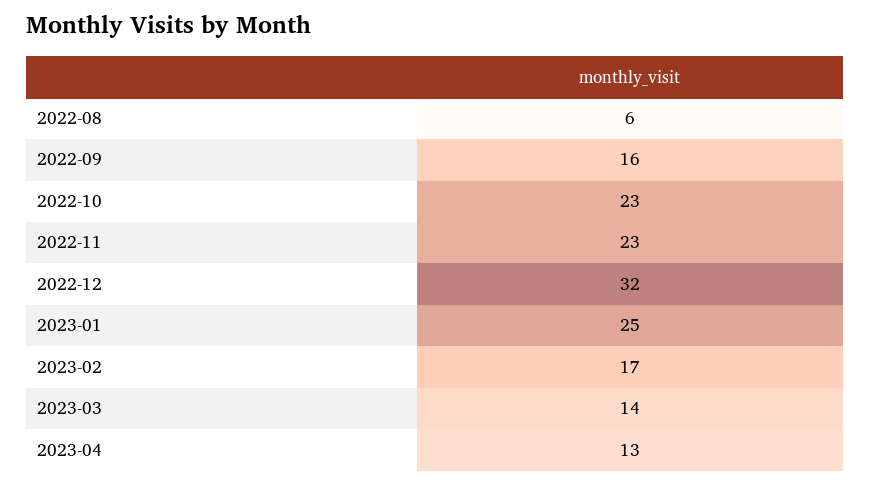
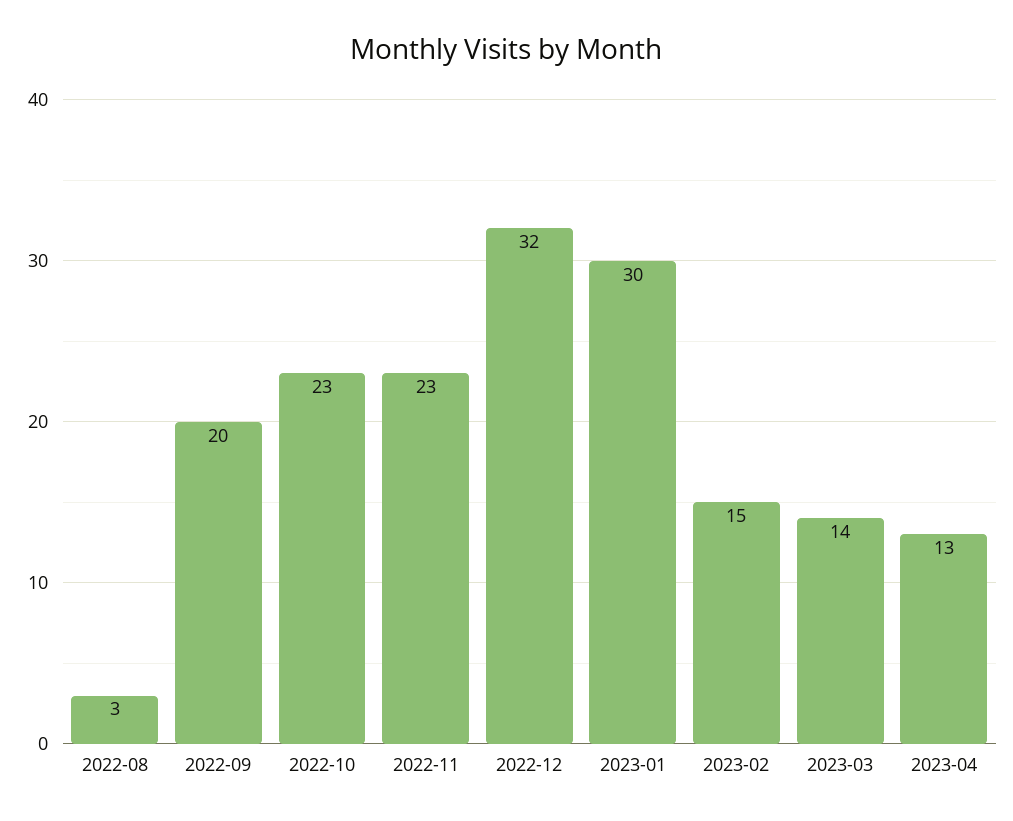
2022-08: 6 -> 3
2022-09: 16 -> 20
2023-01: 25 -> 30
2023-02: 17 -> 15

